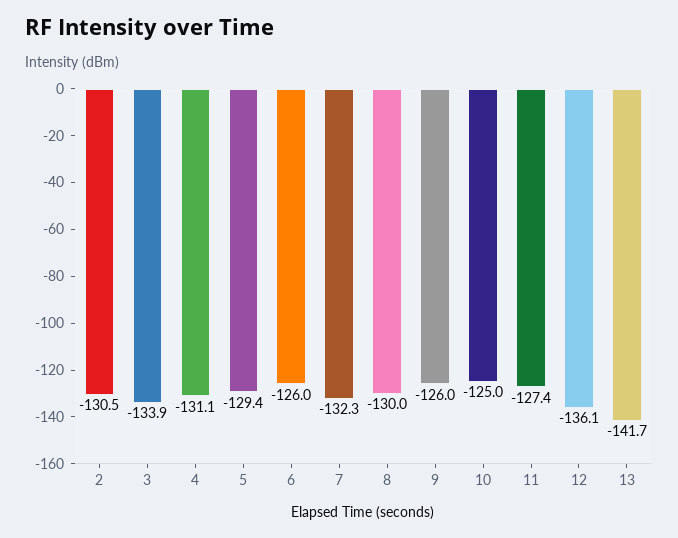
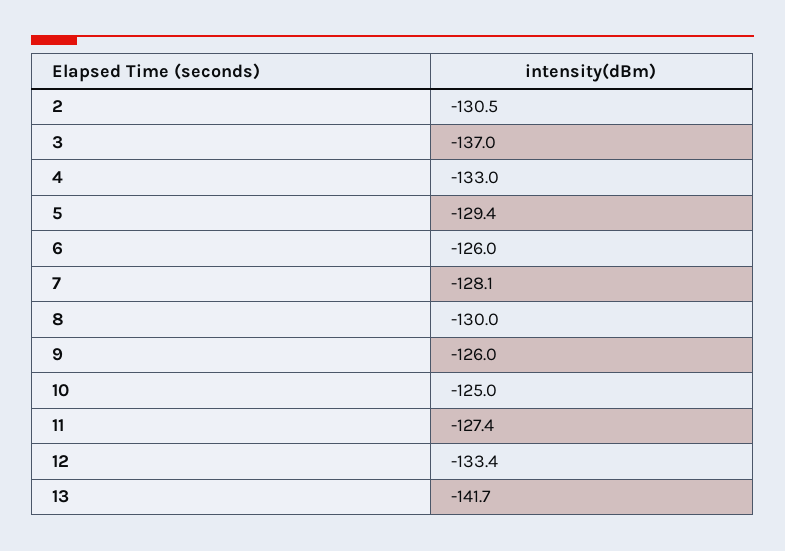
3: -133.9 -> -137
4: -131.1 -> -133
7: -132.3 -> -128.1
12: -136.1 -> -133.4

